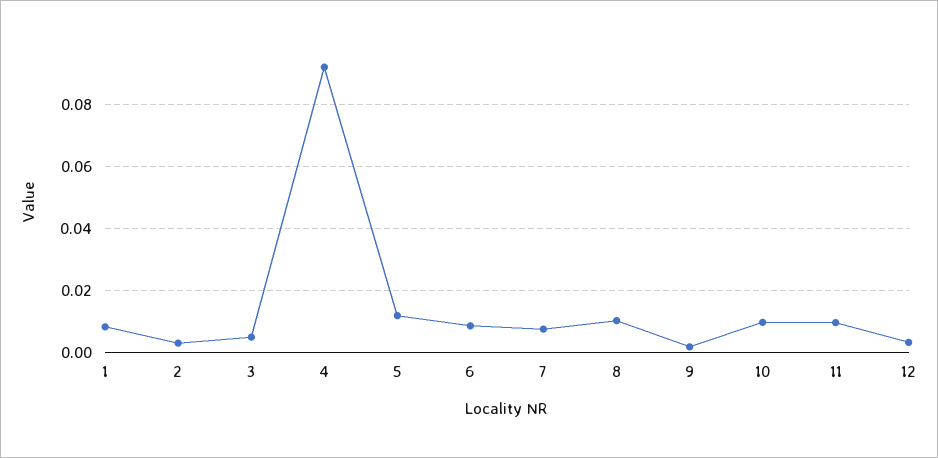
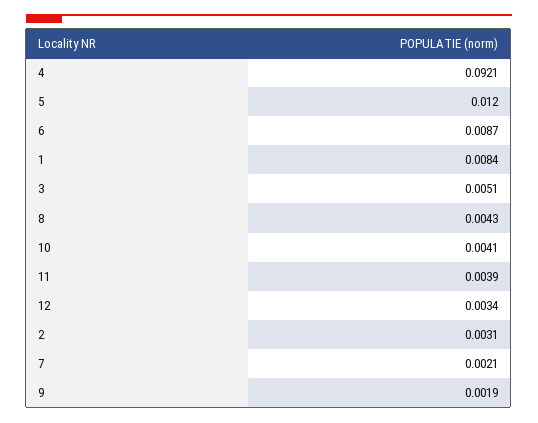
7: 0.008 -> 0.0021
8: 0.01 -> 0.0043
10: 0.01 -> 0.0041
11: 0.01 -> 0.0039

